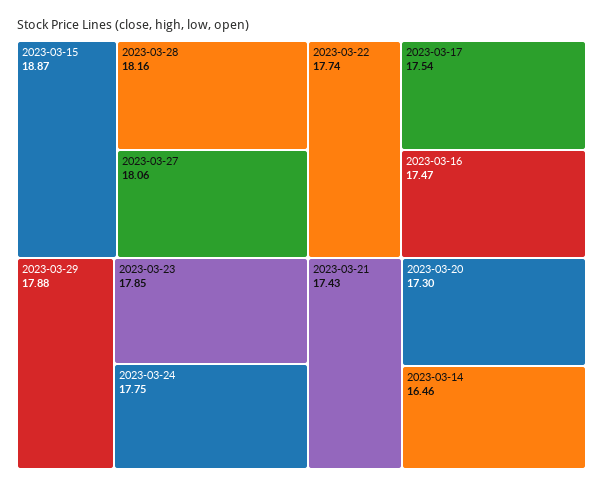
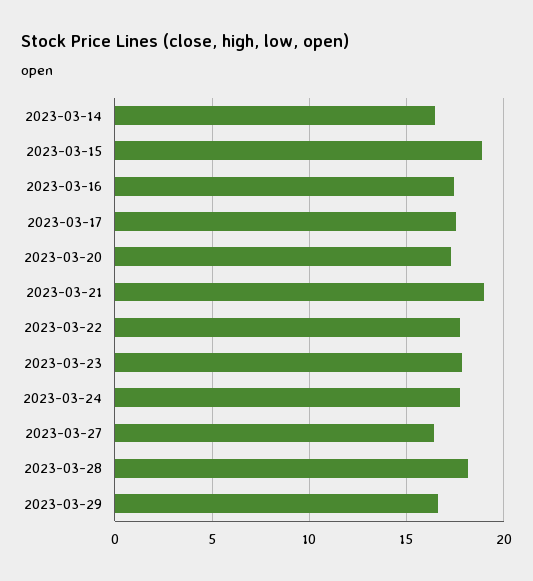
2023-03-27: 18.06 -> 16.5
2023-03-29: 17.88 -> 16.5
2023-03-21: 17.43 -> 19

